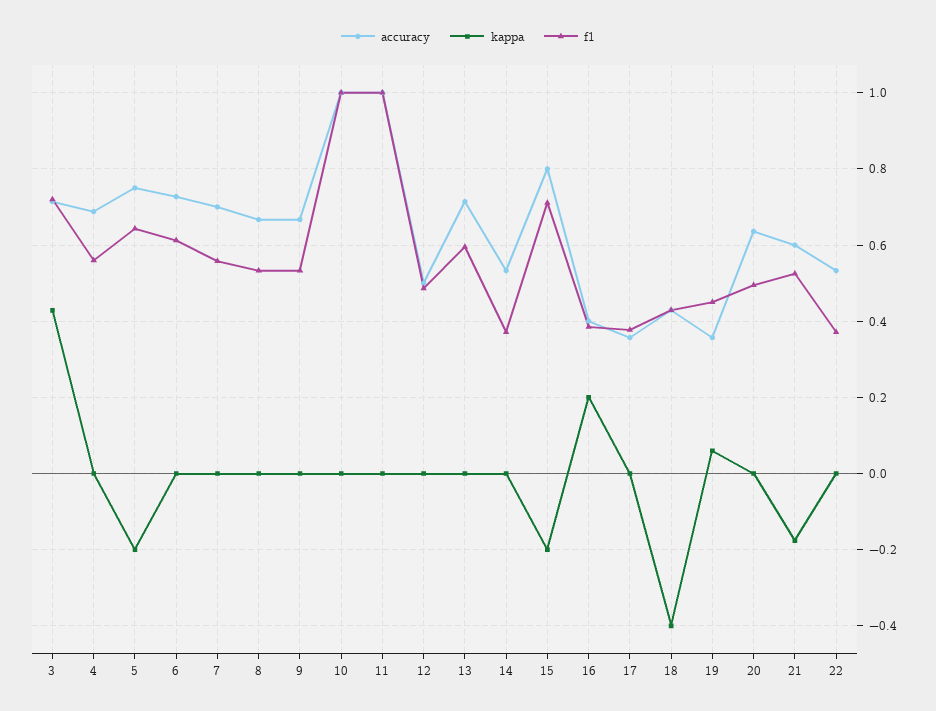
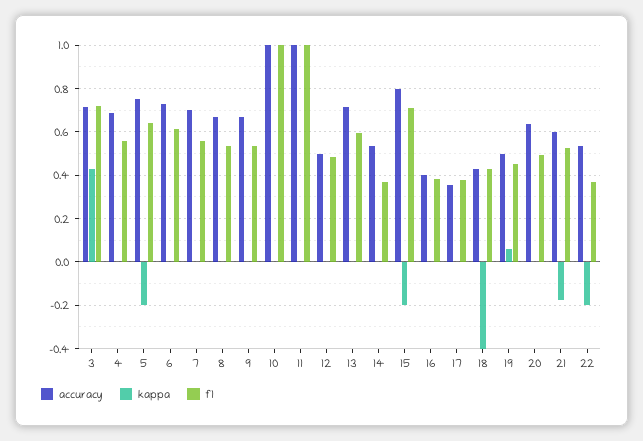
kappa, 16: 0.2 -> 0
accuracy, 19: 0.36 -> 0.5
kappa, 22: 0 -> -0.2

